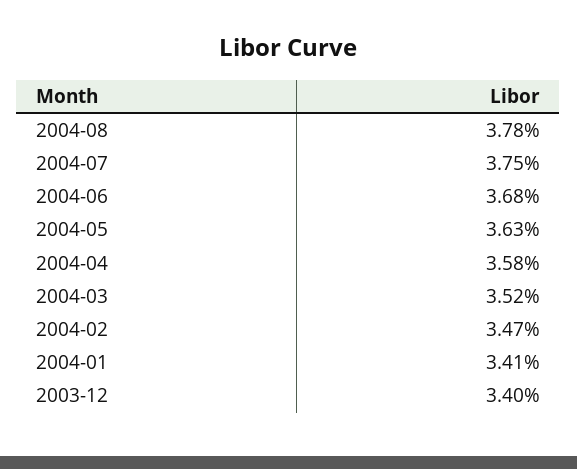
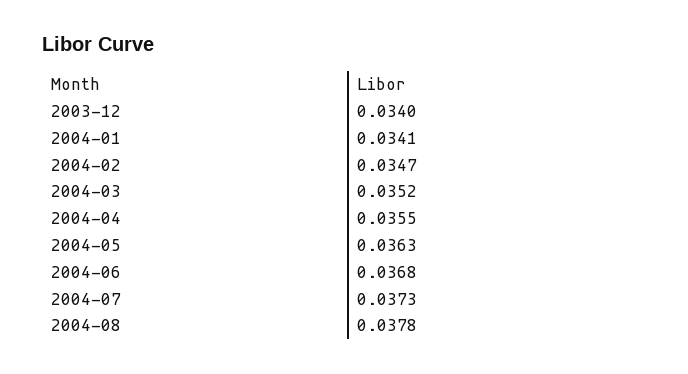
2004-07: 0.0375 -> 0.0373
2004-04: 0.0358 -> 0.0355

